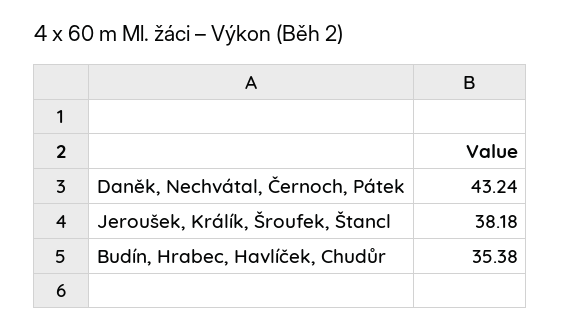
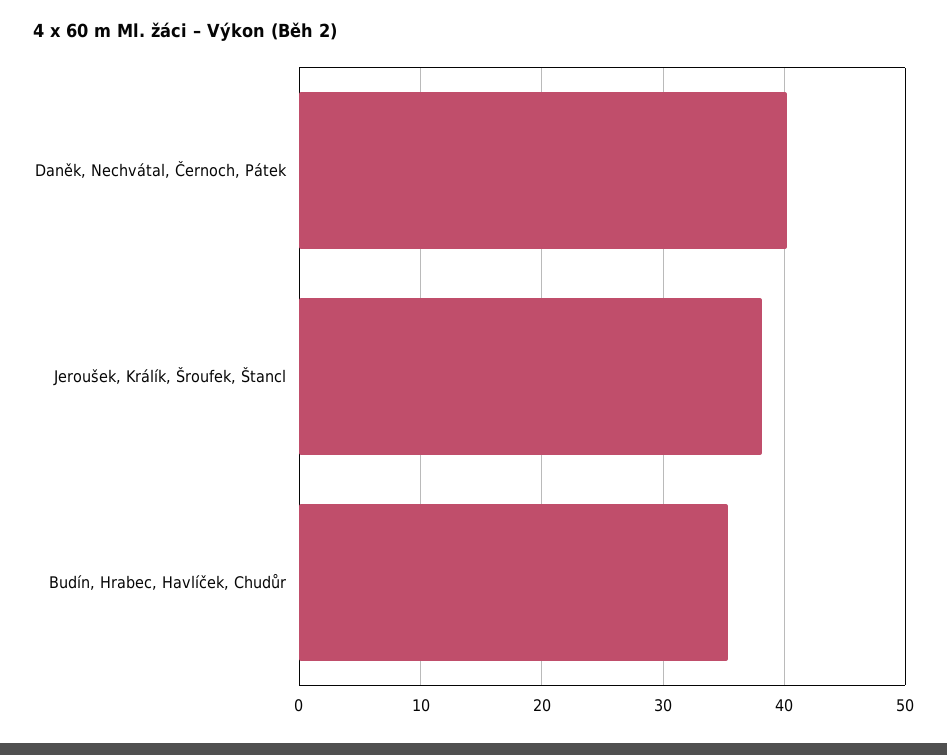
Daněk, Nechvátal, Černoch, Pátek: 43.24 -> 40

